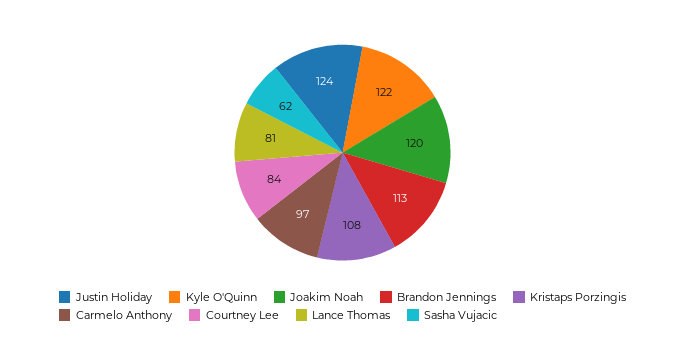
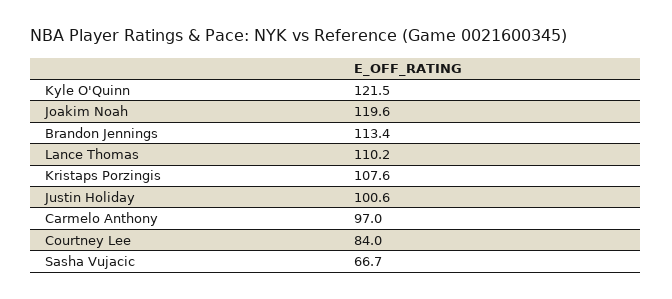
Justin Holiday: 124 -> 100.6
Lance Thomas: 81 -> 110.2
Sasha Vujacic: 62 -> 66.7

